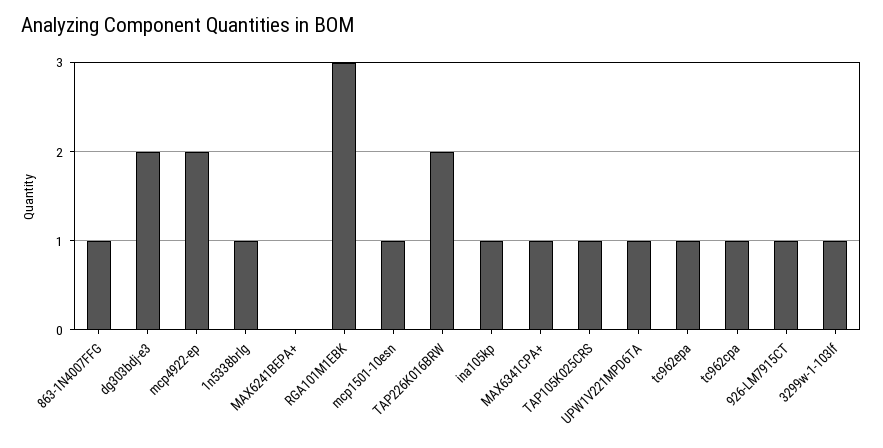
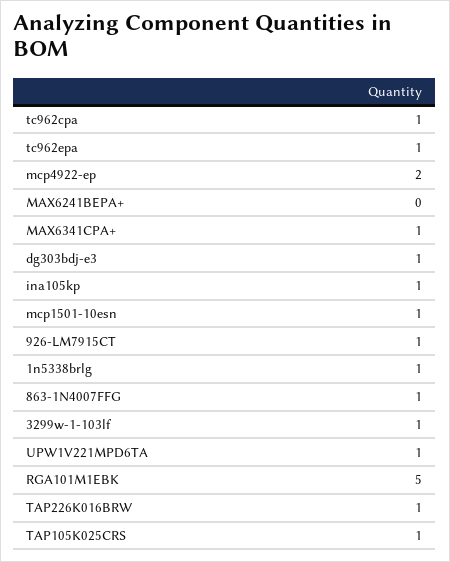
dg303bdj-e3: 2 -> 1
RGA101M1EBK: 3 -> 5
TAP226K016BRW: 2 -> 1

